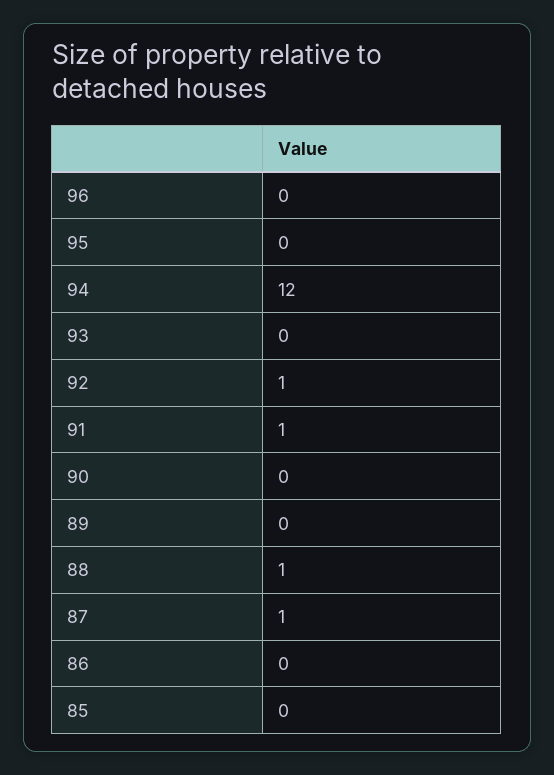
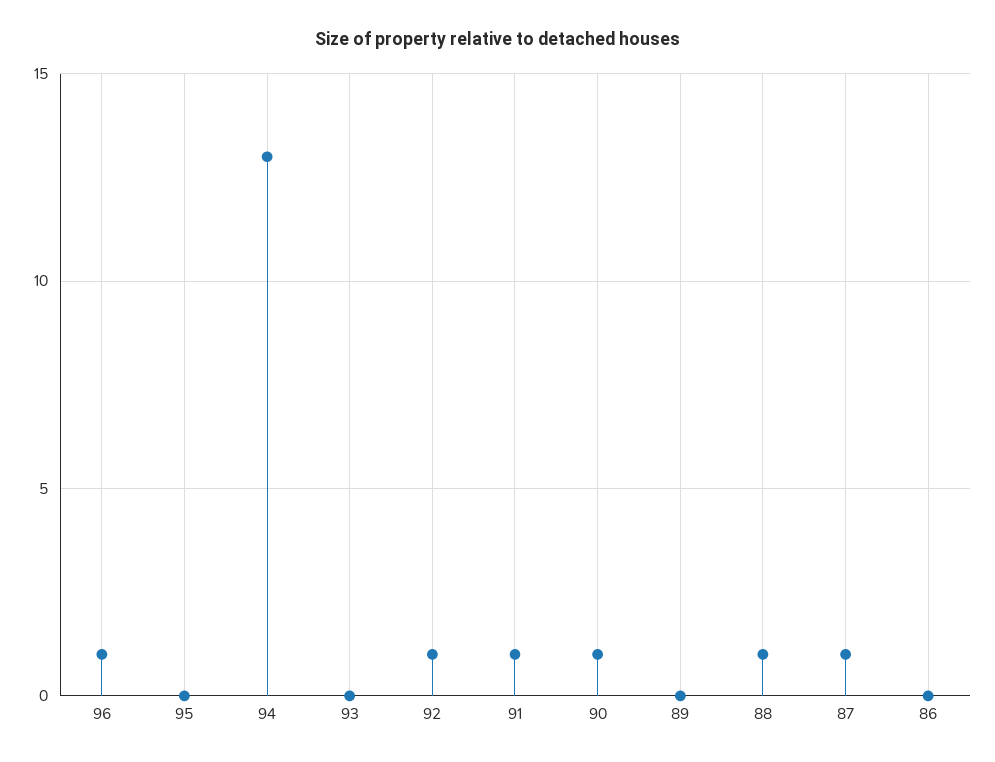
96: 0 -> 1
94: 12 -> 13
90: 0 -> 1
85: 0 -> none

